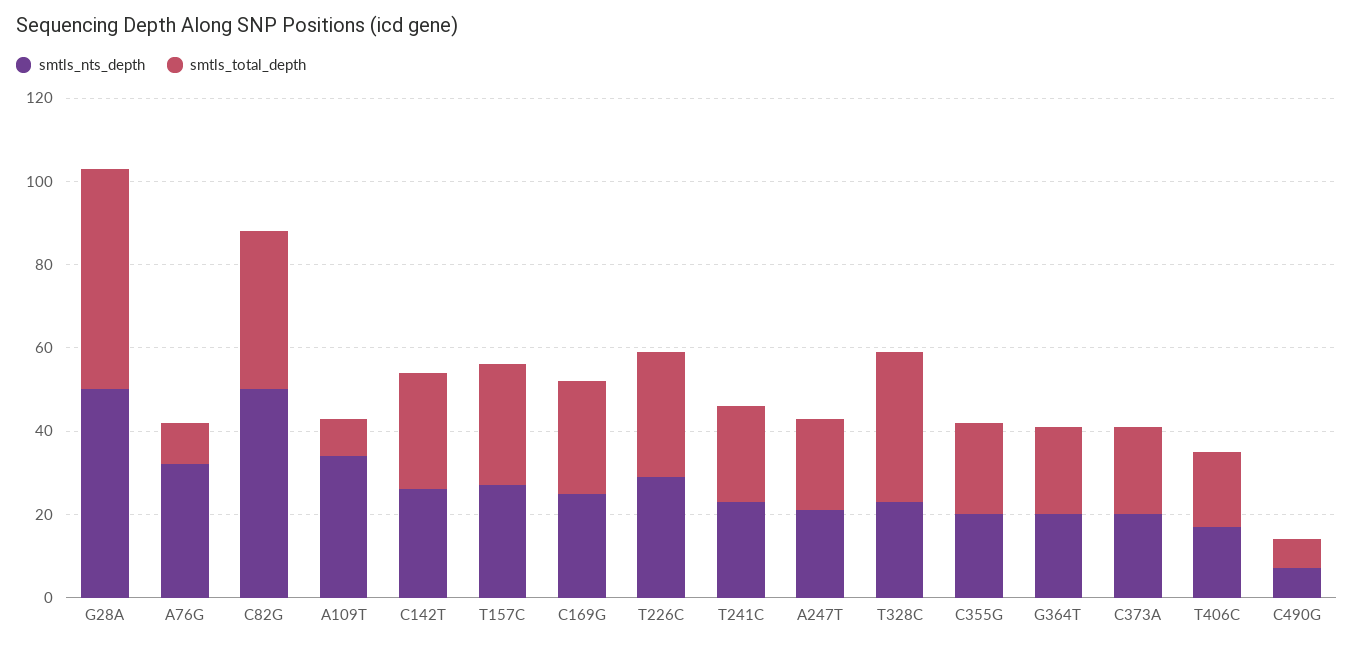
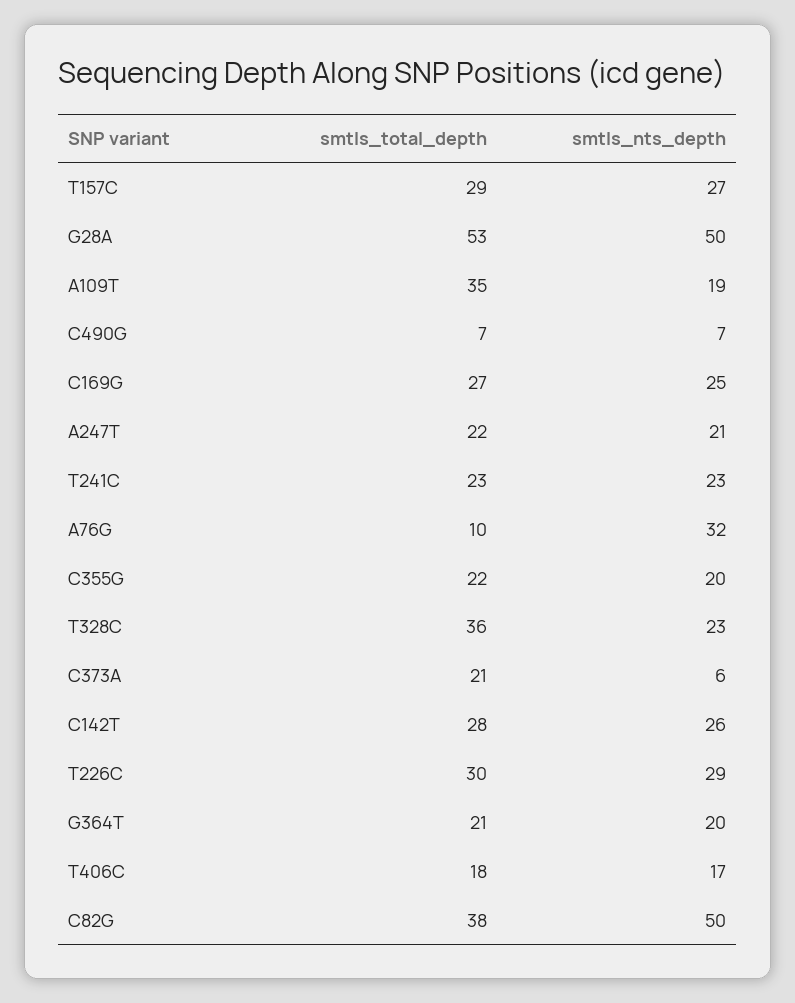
smtls_nts_depth, A109T: 35 -> 19
smtls_total_depth, A109T: 10 -> 35
smtls_nts_depth, C373A: 20 -> 6

